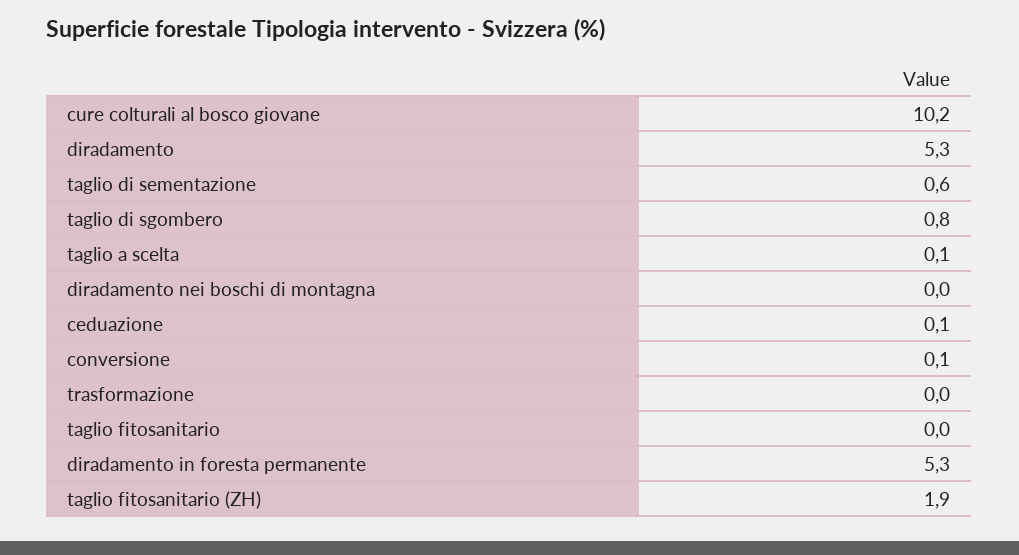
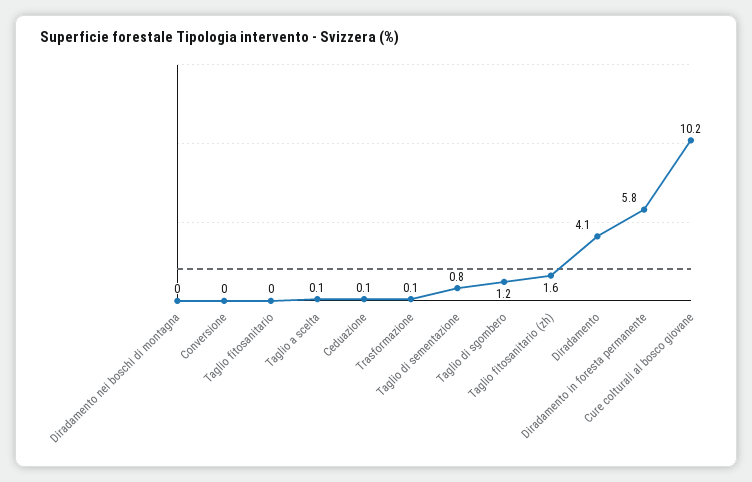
diradamento: 5.3 -> 4.1
taglio di sementazione: 0.6 -> 0.8
taglio di sgombero: 0.8 -> 1.2
conversione: 0.1 -> 0
trasformazione: 0 -> 0.1
diradamento in foresta permanente: 5.3 -> 5.8
taglio fitosanitario (ZH): 1.9 -> 1.6

